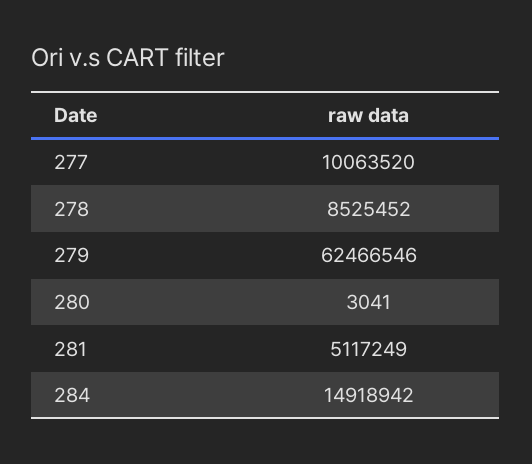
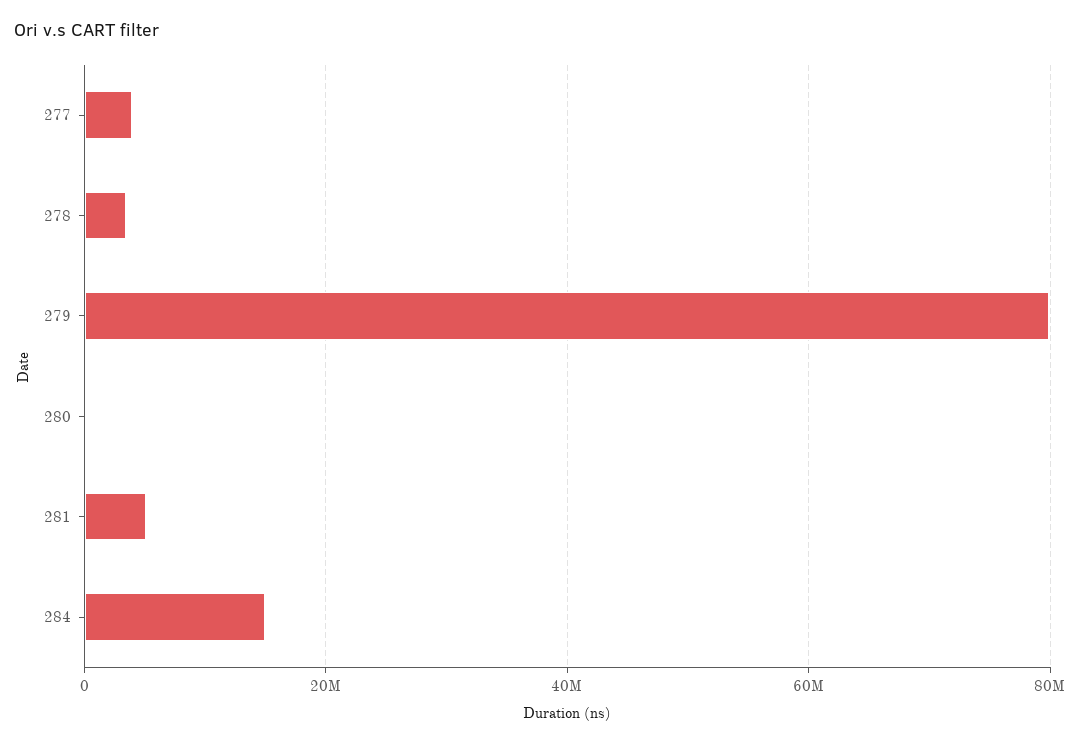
277: 10063520 -> 4000000
278: 8525452 -> 4000000
279: 62466546 -> 80000000

